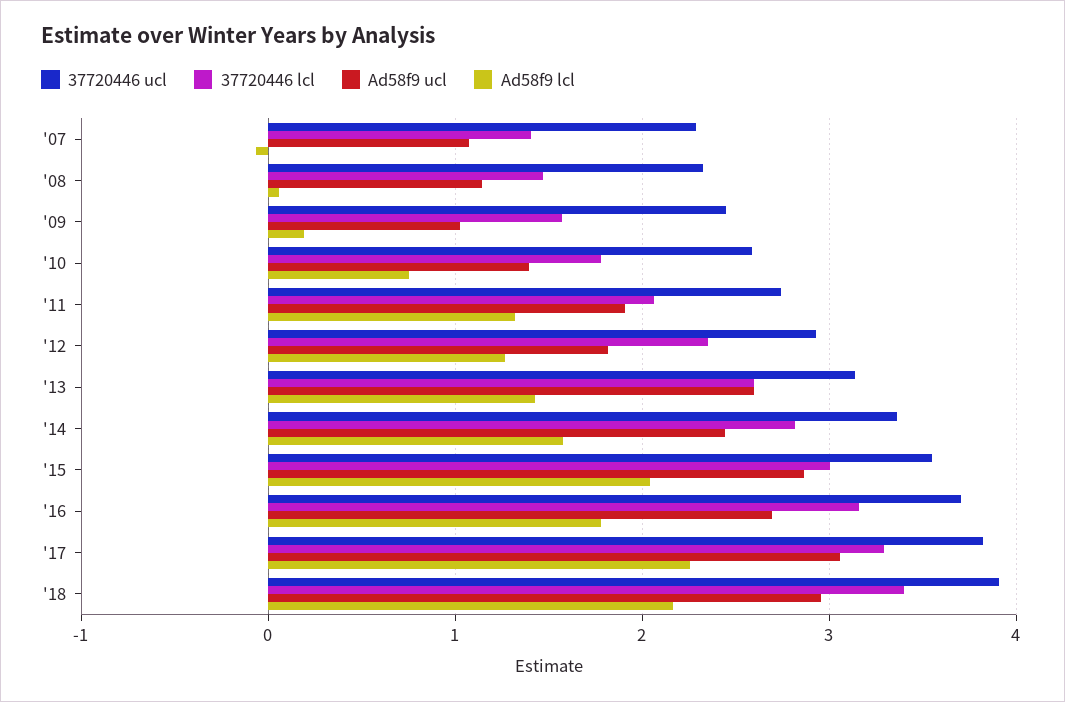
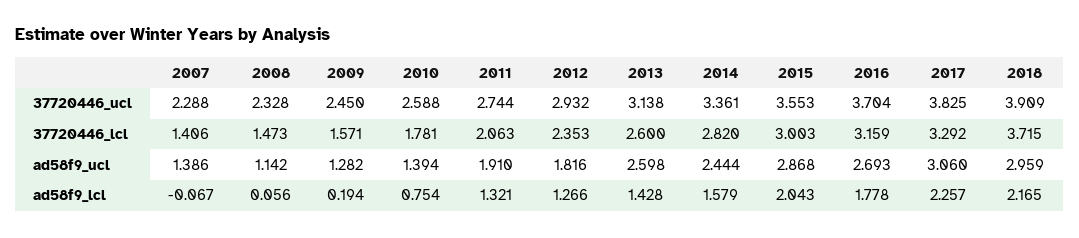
Ad58f9 ucl, '07: 1.1 -> 1.386
Ad58f9 ucl, '09: 1 -> 1.282
37720446 lcl, '18: 3.4 -> 3.715

